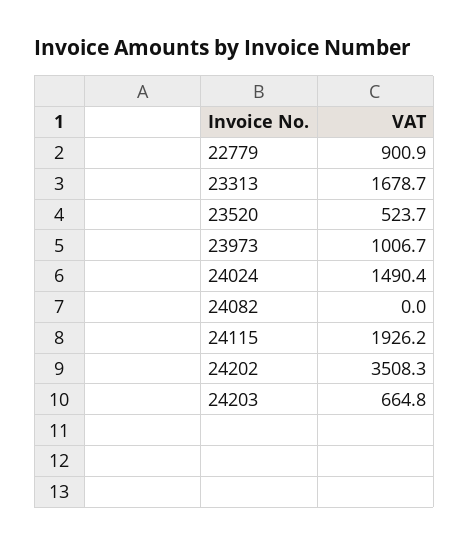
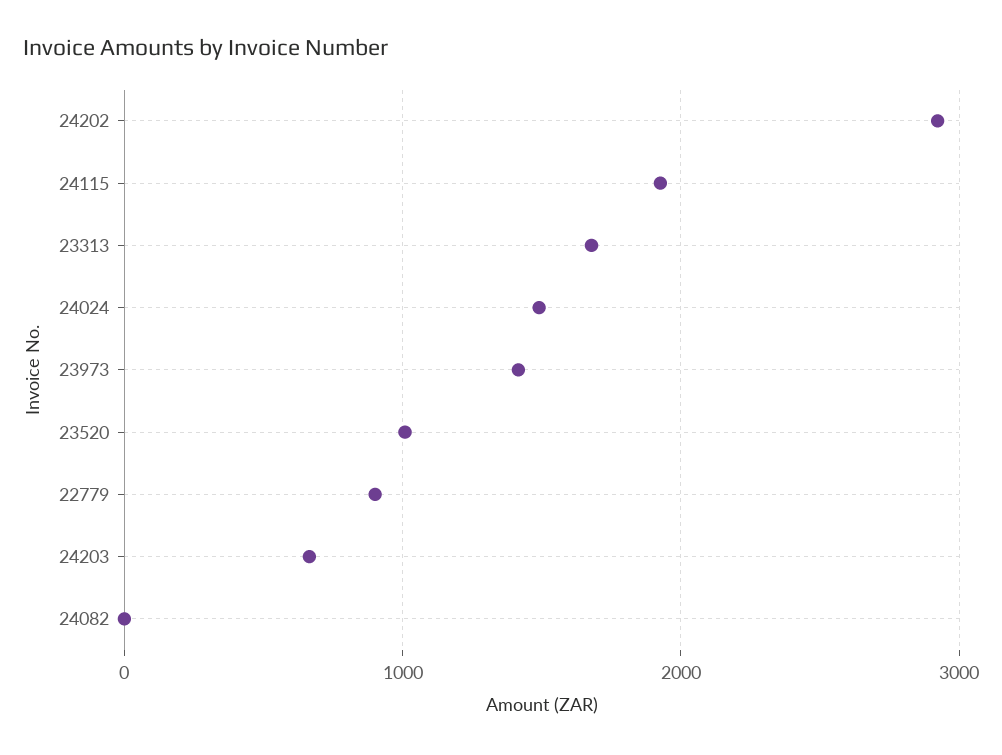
23520: 523.7 -> 1000
23973: 1006.7 -> 1400
24202: 3508.3 -> 2900

